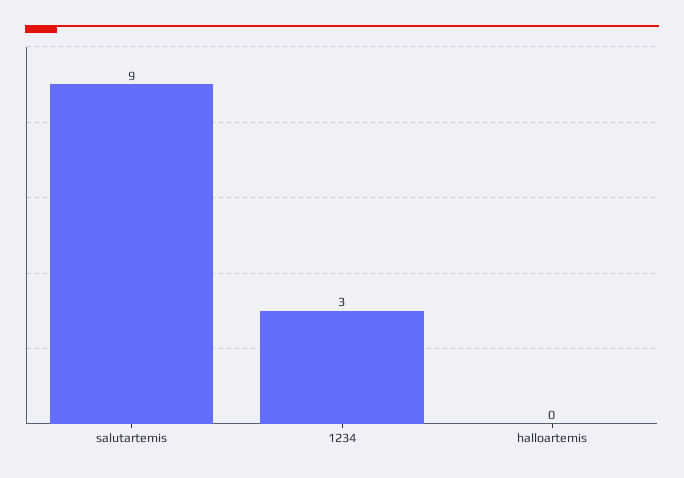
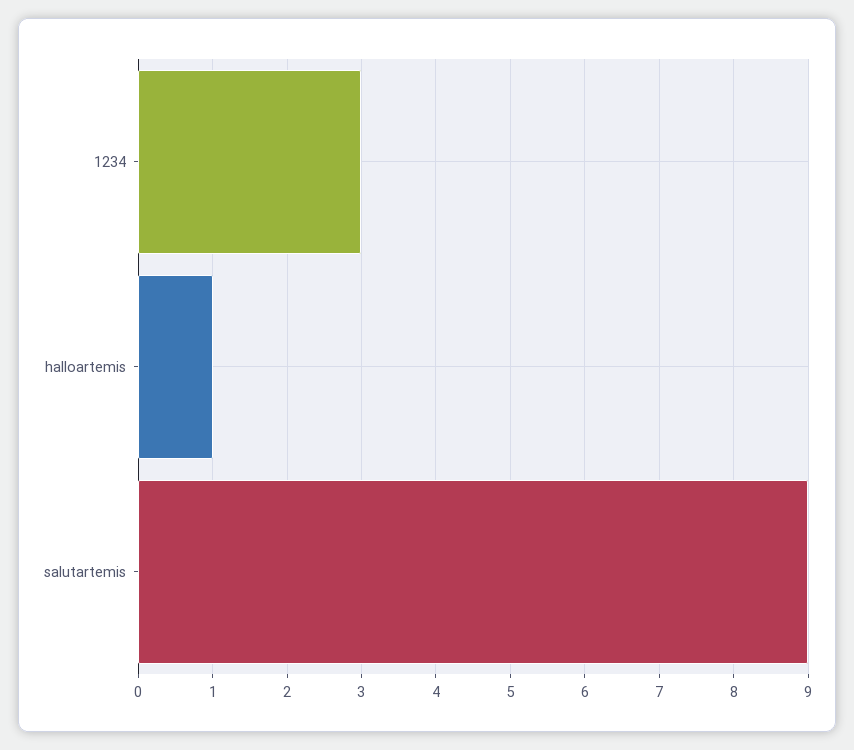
halloartemis: 0 -> 1

